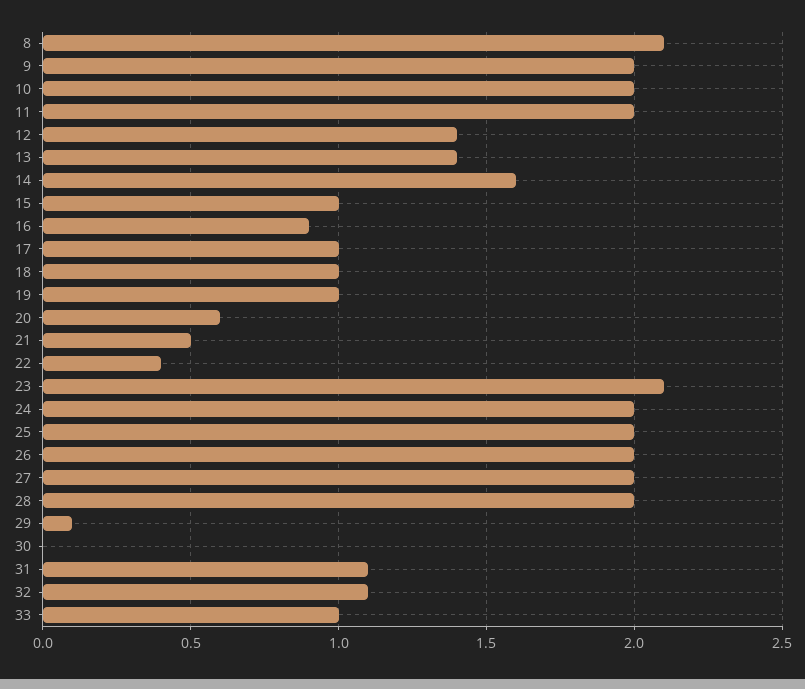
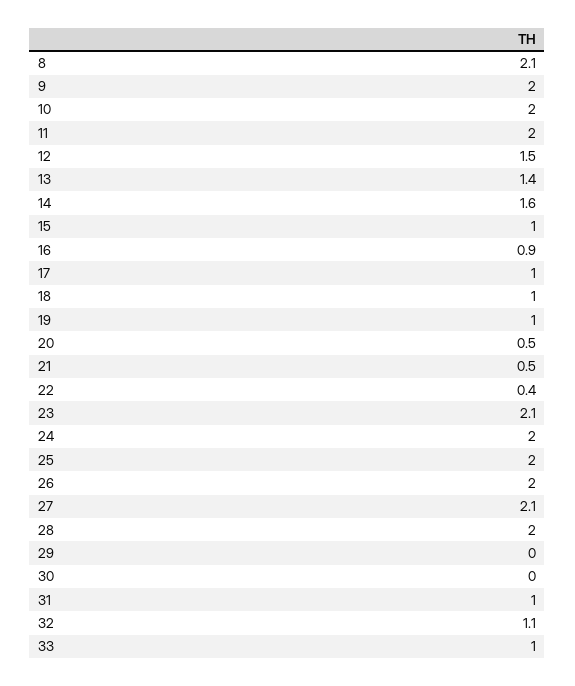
12: 1.4 -> 1.5
20: 0.6 -> 0.5
27: 2 -> 2.1
29: 0.1 -> 0
31: 1.1 -> 1

